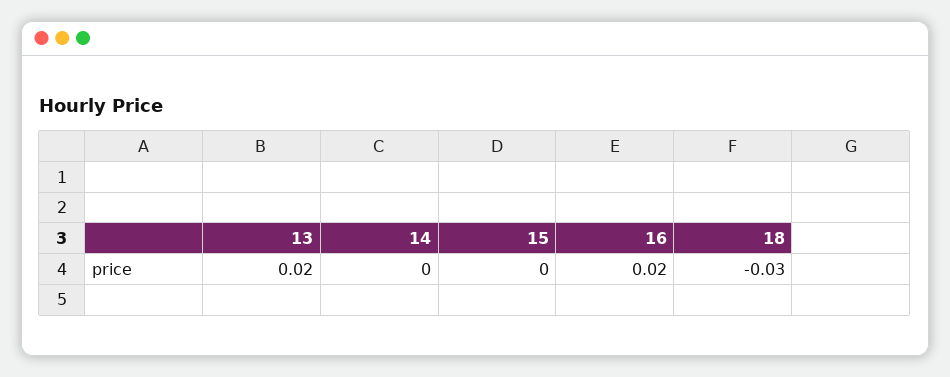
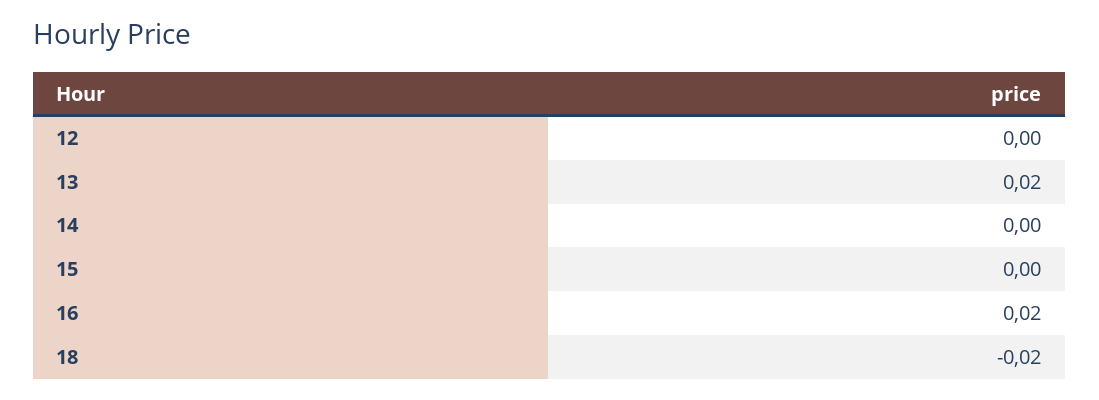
18: -0.03 -> -0.02
12: none -> 0

